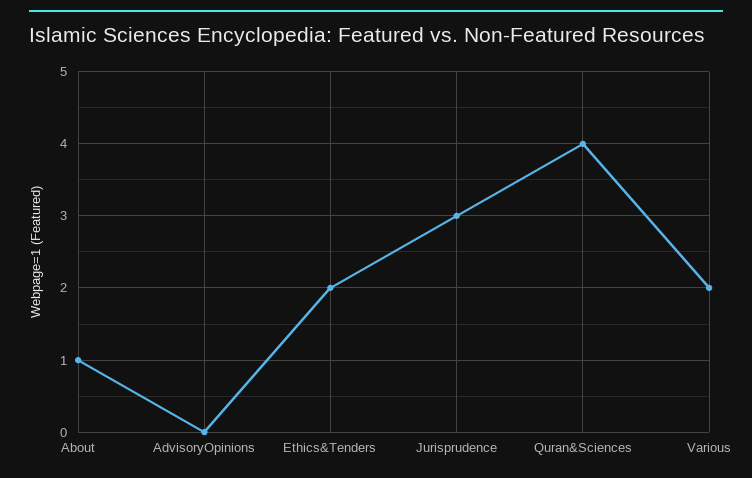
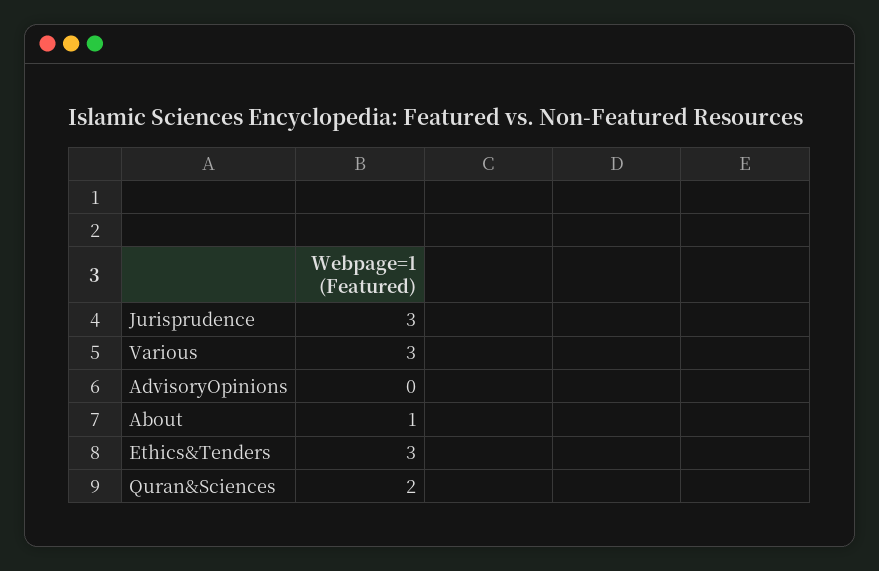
Ethics&Tenders: 2 -> 3
Quran&Sciences: 4 -> 2
Various: 2 -> 3

